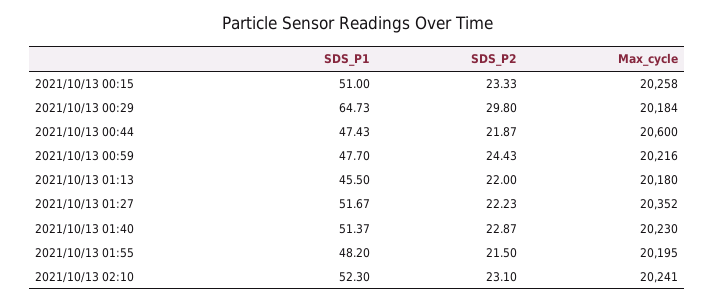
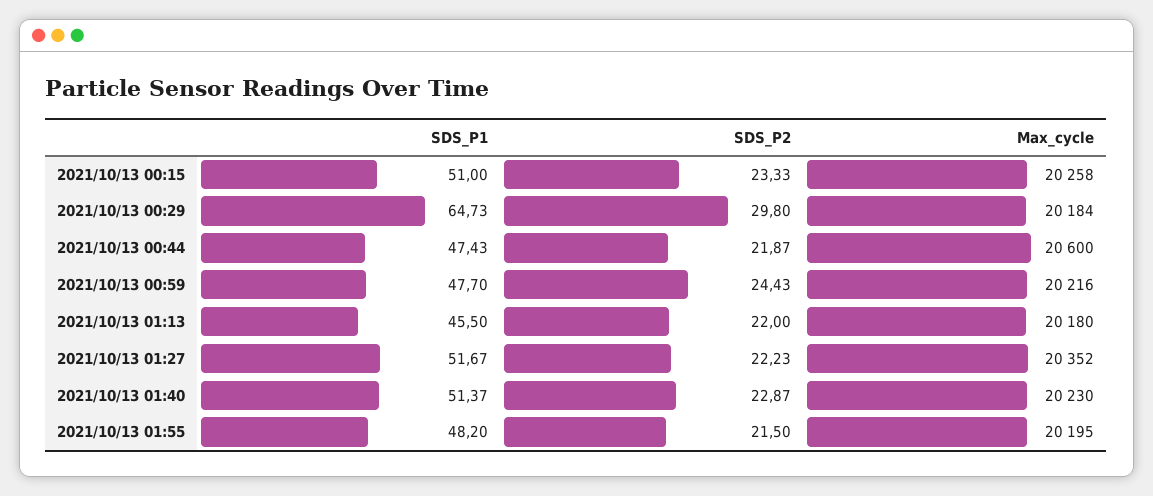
SDS_P1, 2021/10/13 02:10: 52.3 -> none
SDS_P2, 2021/10/13 02:10: 23.1 -> none
Max_cycle, 2021/10/13 02:10: 20241 -> none

